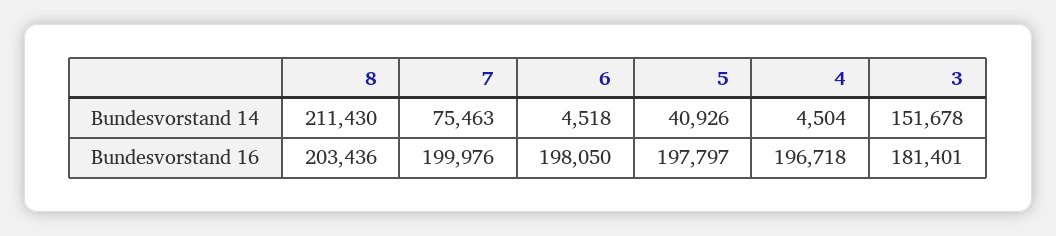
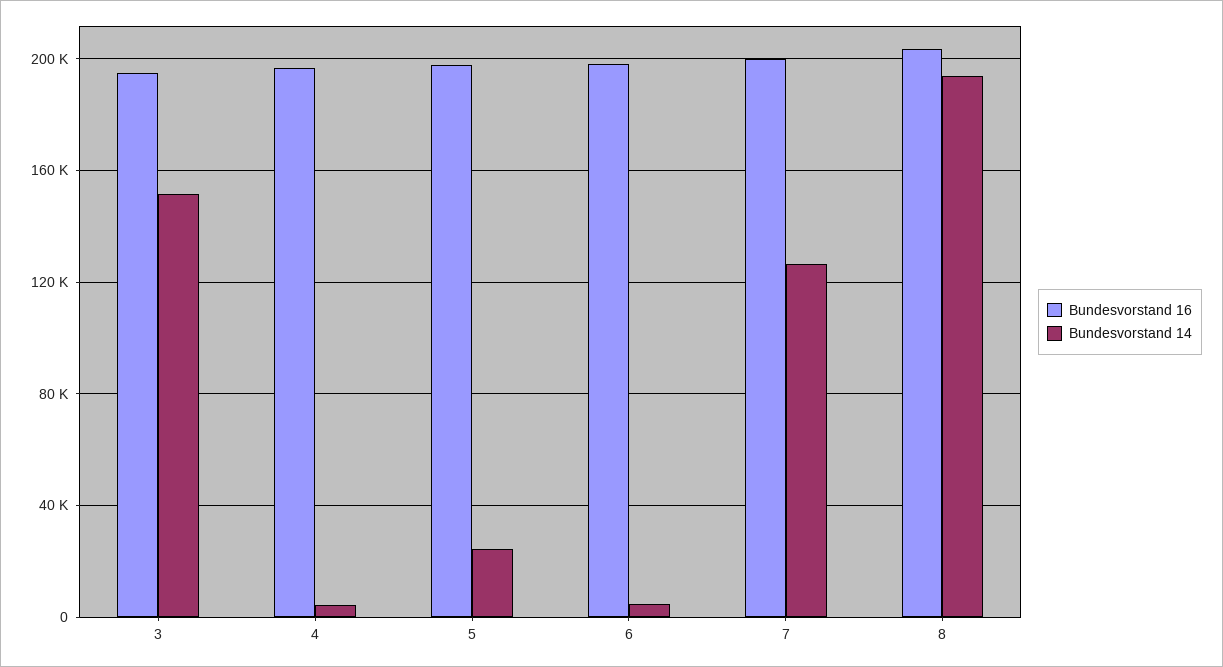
Bundesvorstand 14, 8: 211430 -> 195000
Bundesvorstand 14, 7: 75463 -> 125000
Bundesvorstand 14, 5: 40926 -> 25000
Bundesvorstand 16, 3: 181401 -> 195000

